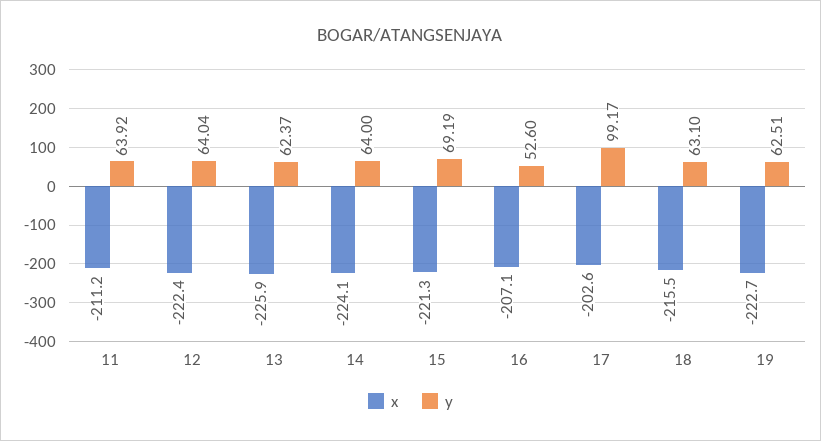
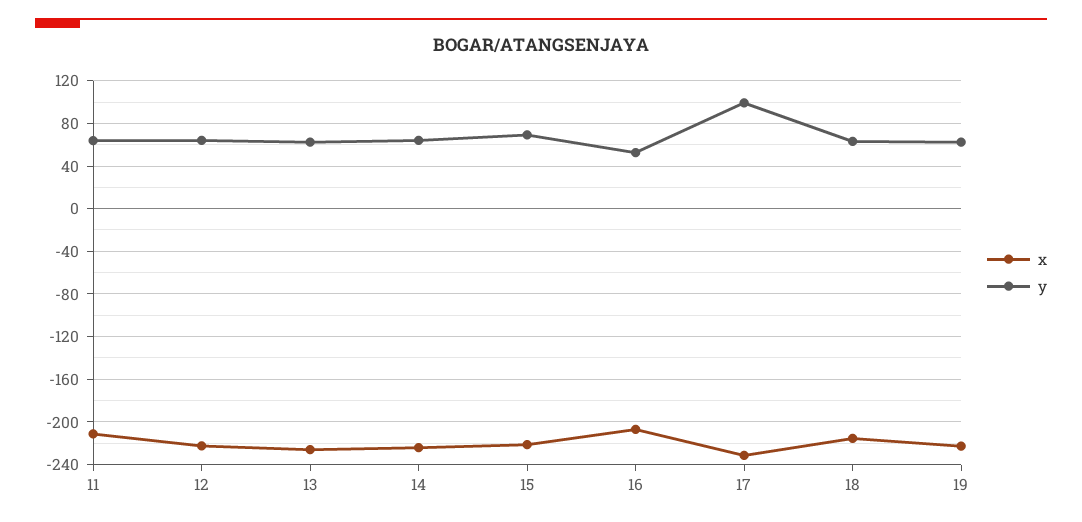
x, 17: -202.6 -> -230

